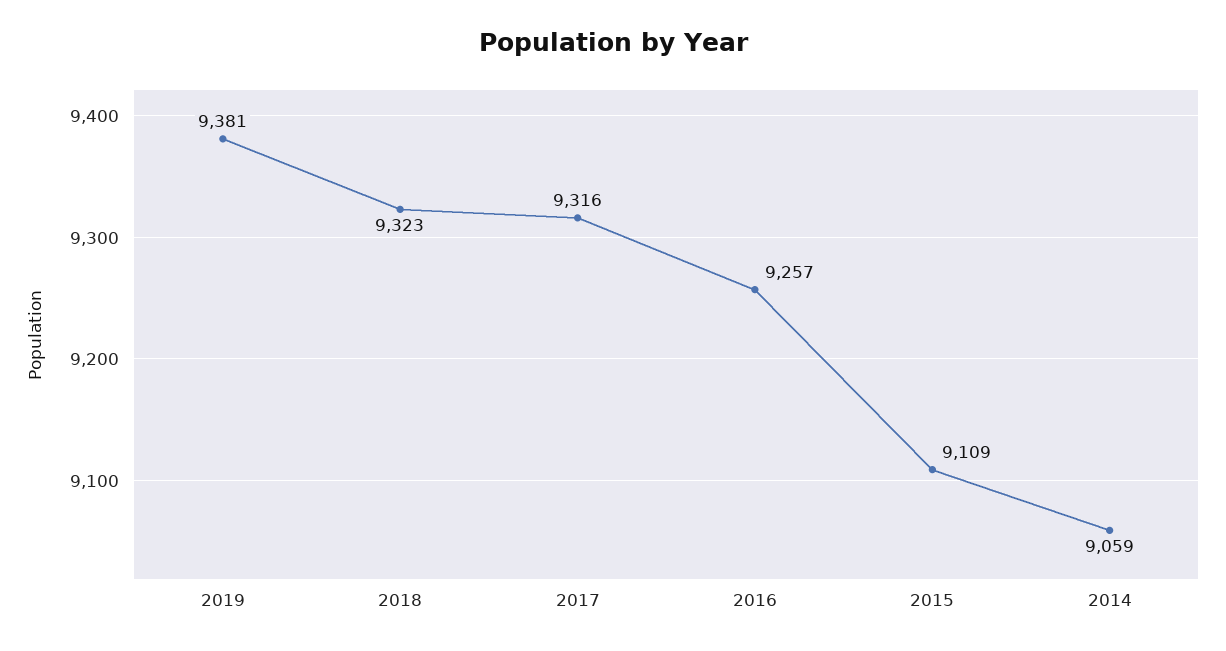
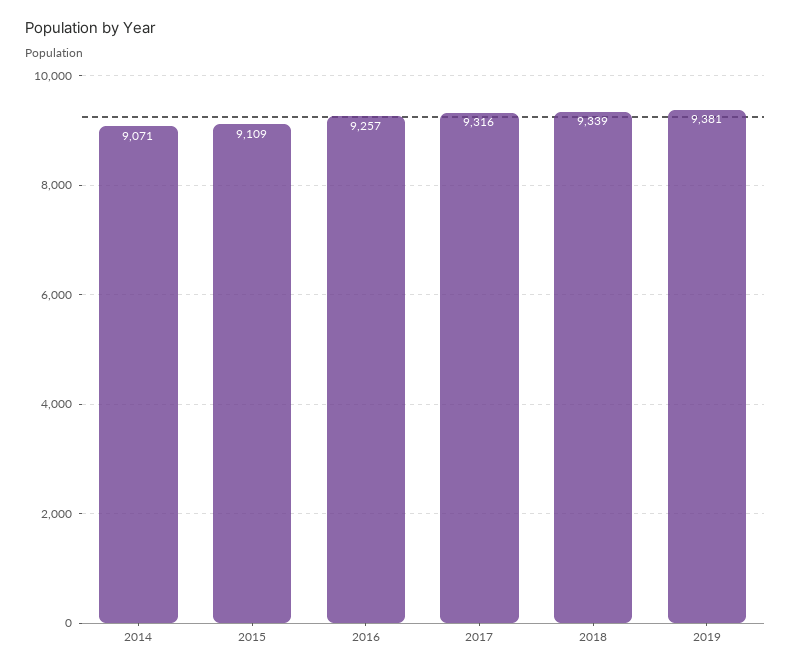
2018: 9323 -> 9339
2014: 9059 -> 9071

